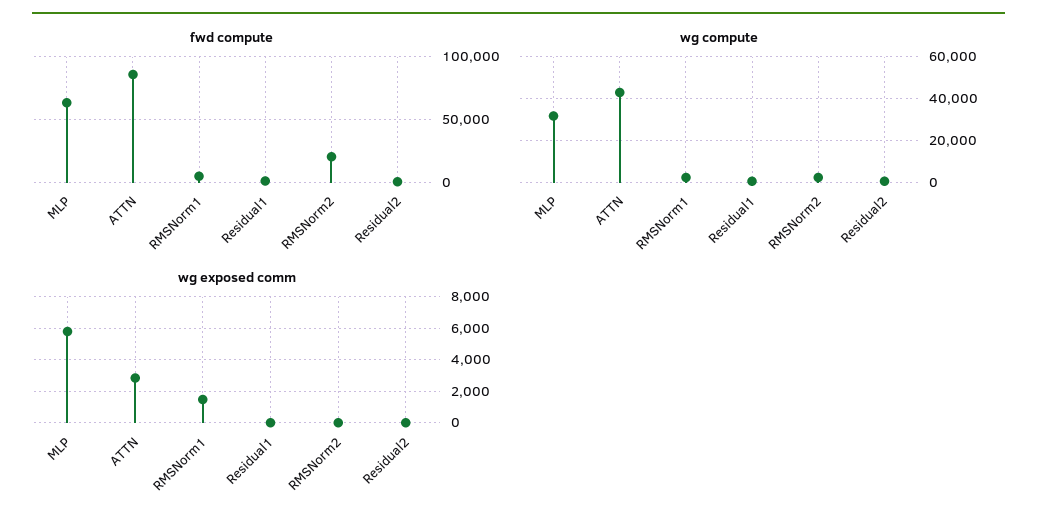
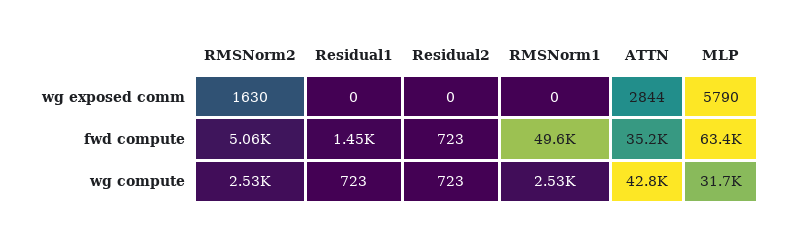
fwd compute, ATTN: 85000 -> 35200
fwd compute, RMSNorm1: 5000 -> 49600
fwd compute, RMSNorm2: 20000 -> 5060
wg exposed comm, RMSNorm1: 1500 -> 0
wg exposed comm, RMSNorm2: 0 -> 1630

